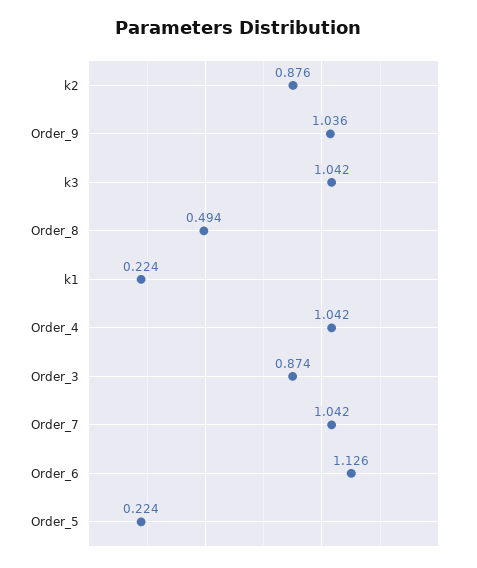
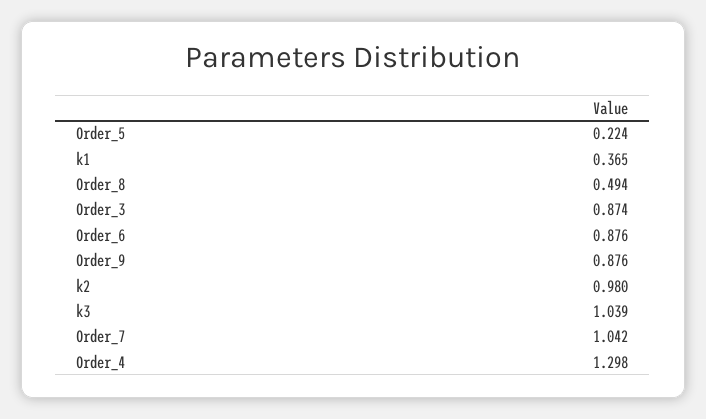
k2: 0.876 -> 0.98
Order_9: 1.036 -> 0.876
k3: 1.042 -> 1.039
k1: 0.224 -> 0.365
Order_4: 1.042 -> 1.298
Order_6: 1.126 -> 0.876

